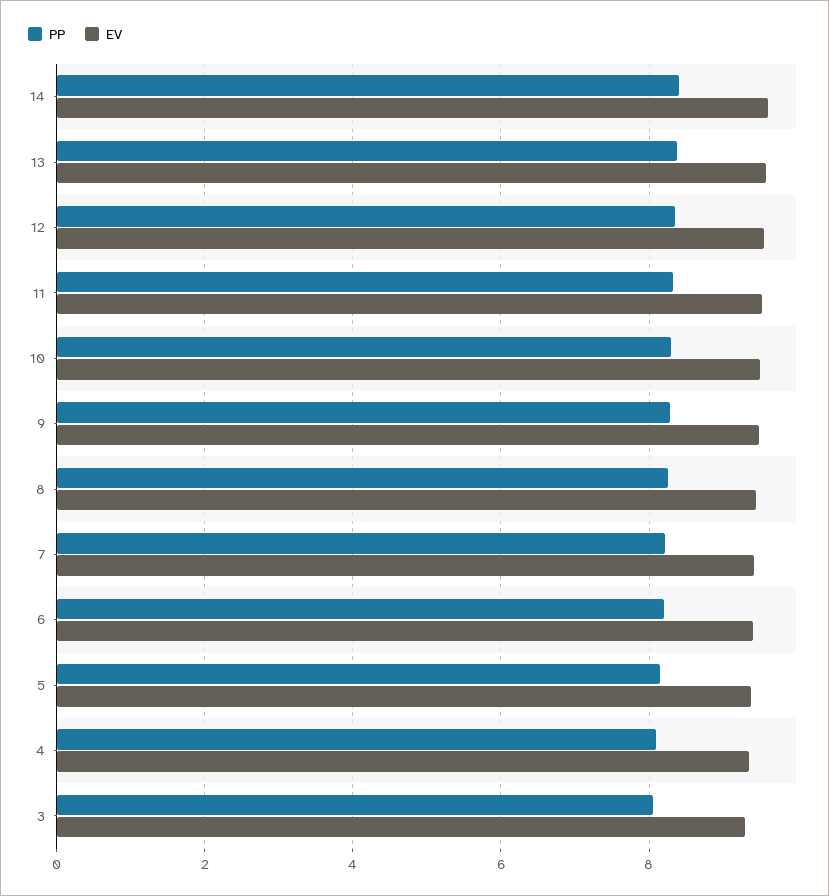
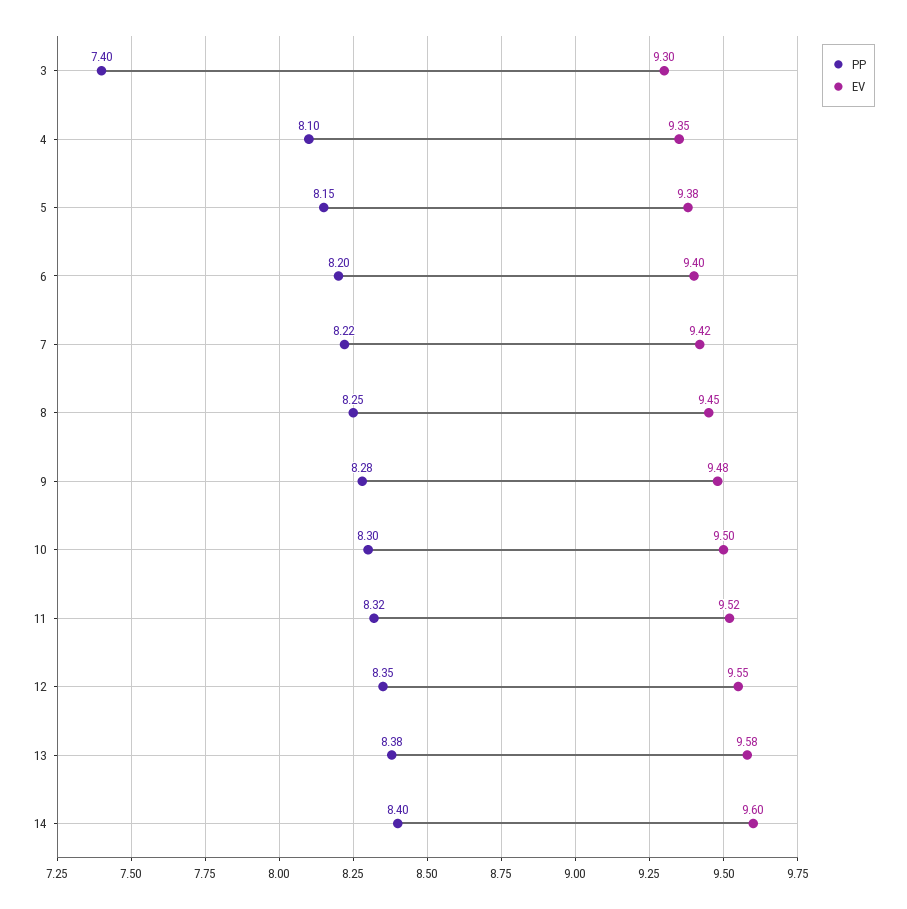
PP, 3: 8 -> 7.4

